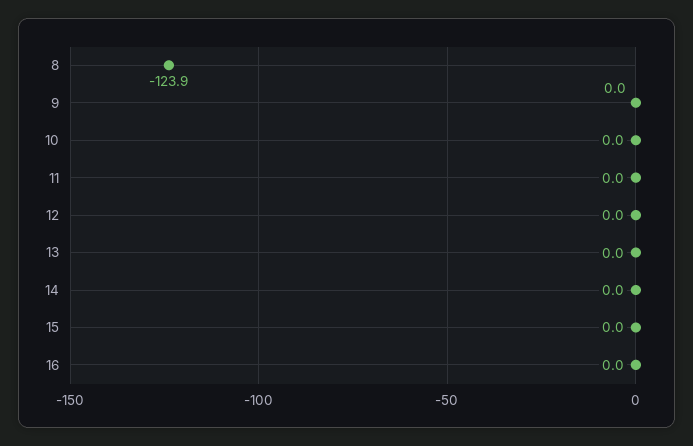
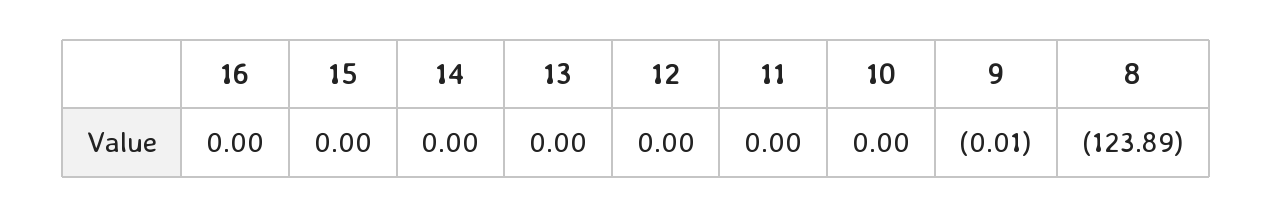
8: -123.9 -> -123.89
9: 0 -> -0.01

